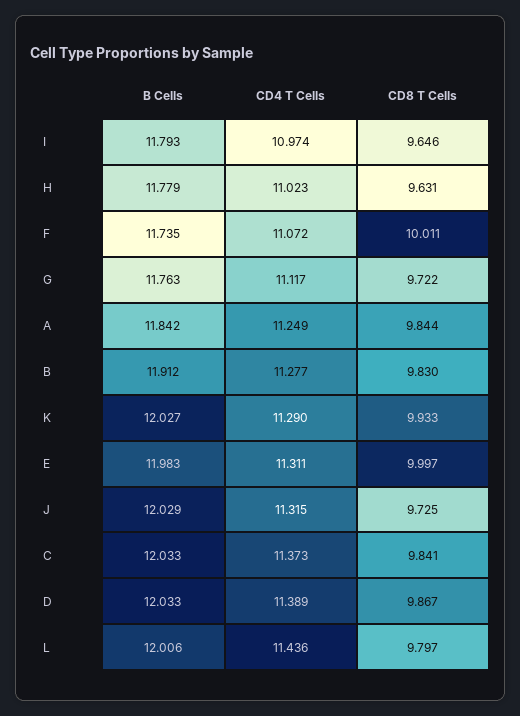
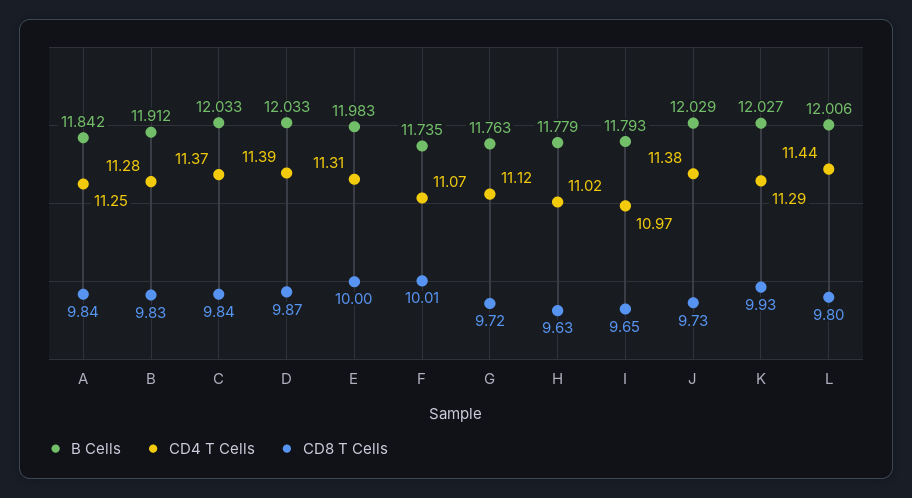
CD4 T Cells, J: 11.315 -> 11.38

